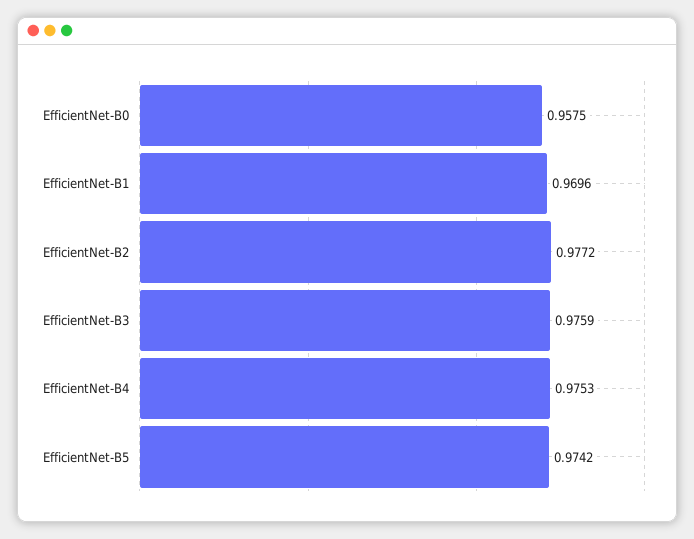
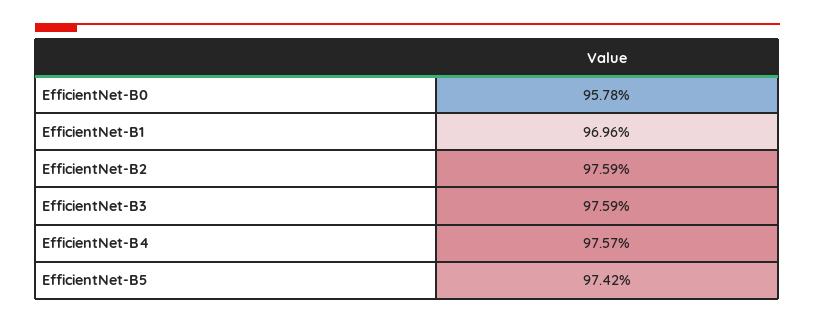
EfficientNet-B0: 0.9575 -> 0.9578
EfficientNet-B2: 0.9772 -> 0.9759
EfficientNet-B4: 0.9753 -> 0.9757

